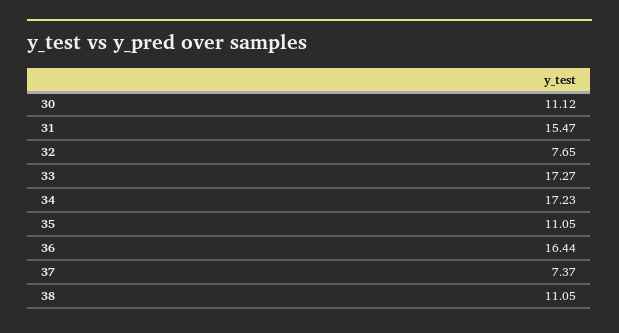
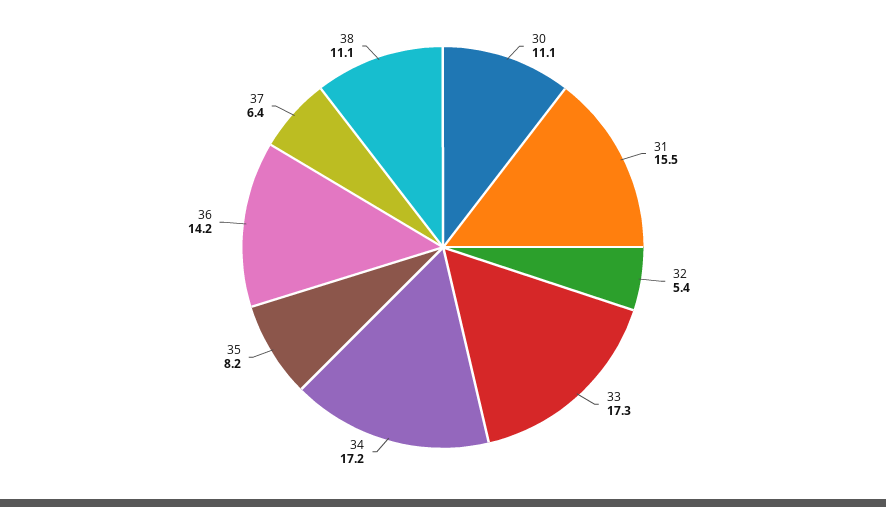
32: 7.65 -> 5.4
35: 11.05 -> 8.2
36: 16.44 -> 14.2
37: 7.37 -> 6.4

